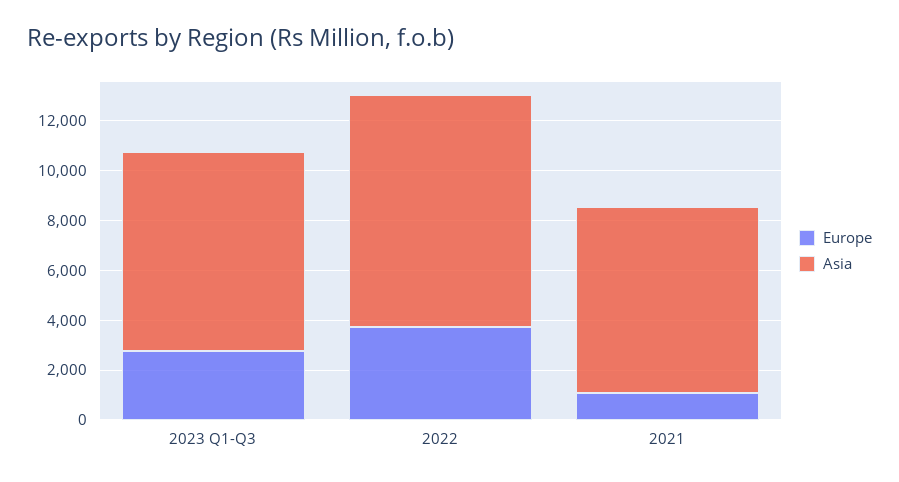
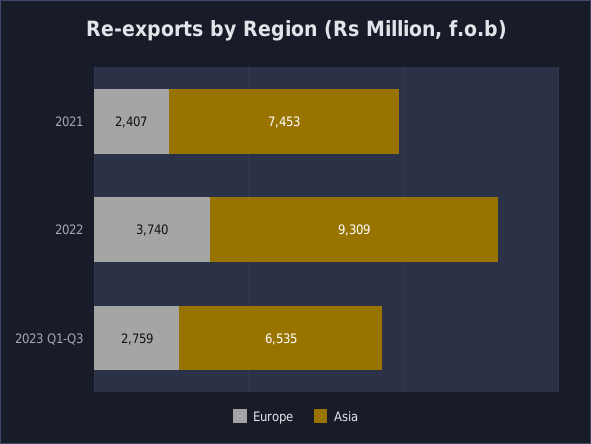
Asia, 2023 Q1-Q3: 8000 -> 6535
Europe, 2021: 1000 -> 2407

